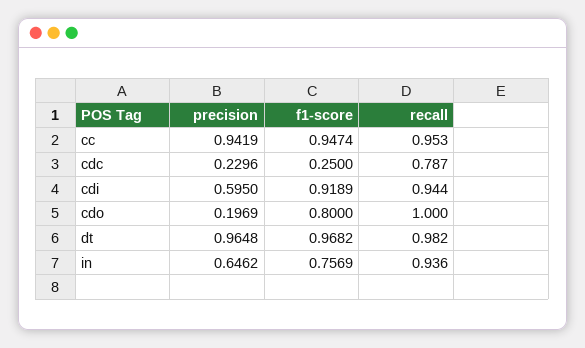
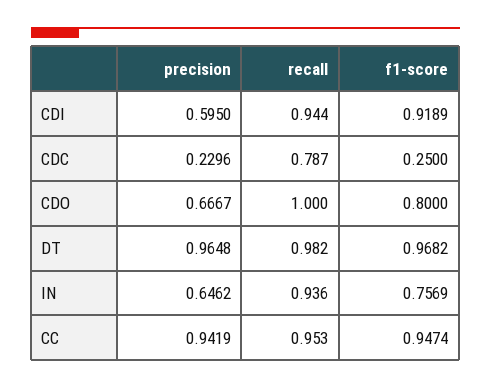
precision, cdo: 0.1969 -> 0.6667

